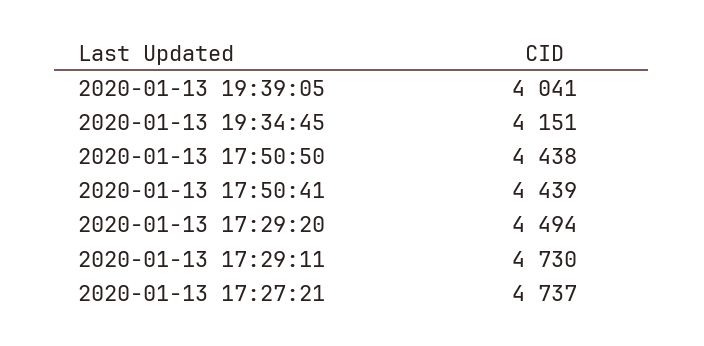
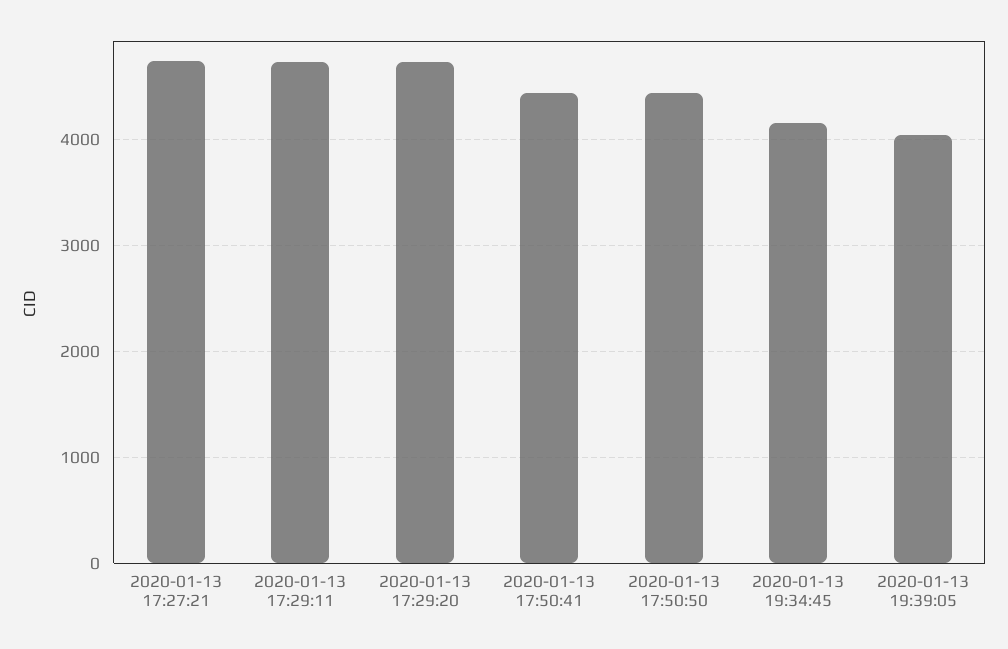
2020-01-13 17:29:20: 4494 -> 4700

